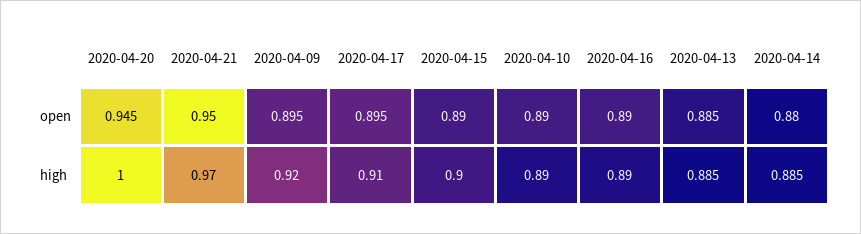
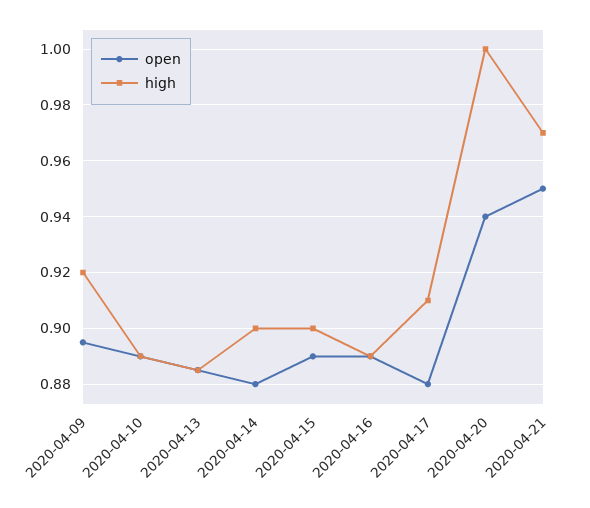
open, 2020-04-20: 0.945 -> 0.94
open, 2020-04-17: 0.895 -> 0.88
high, 2020-04-14: 0.885 -> 0.9

